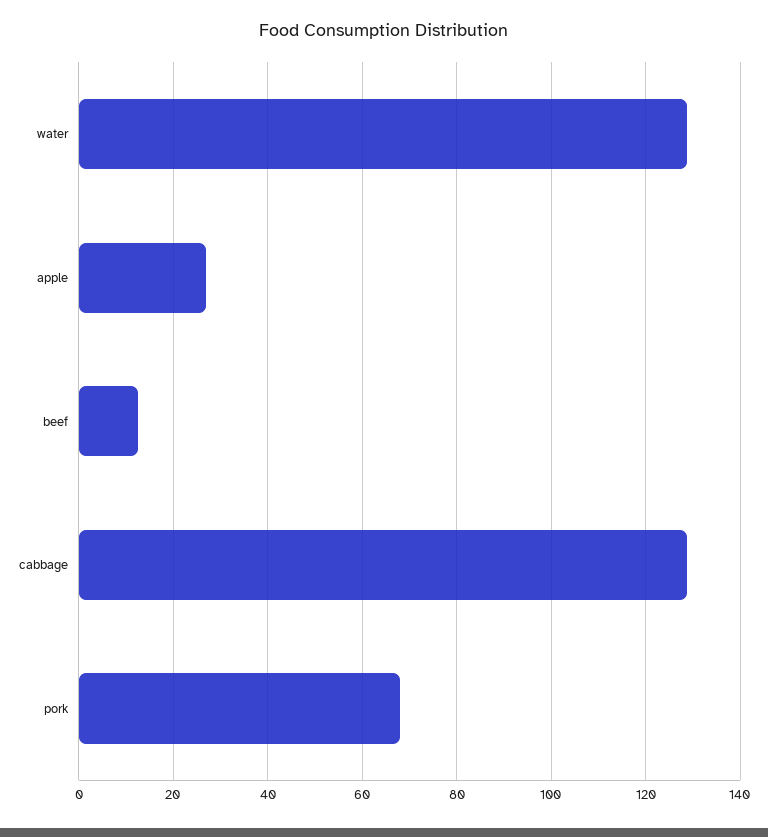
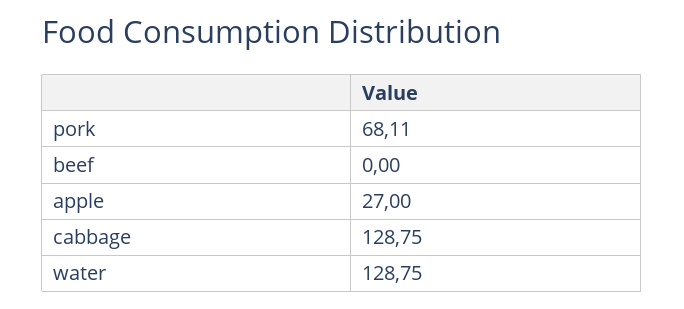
beef: 12 -> 0

